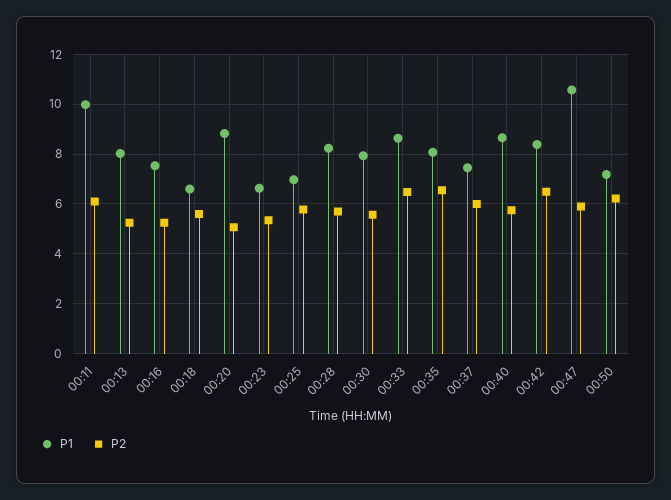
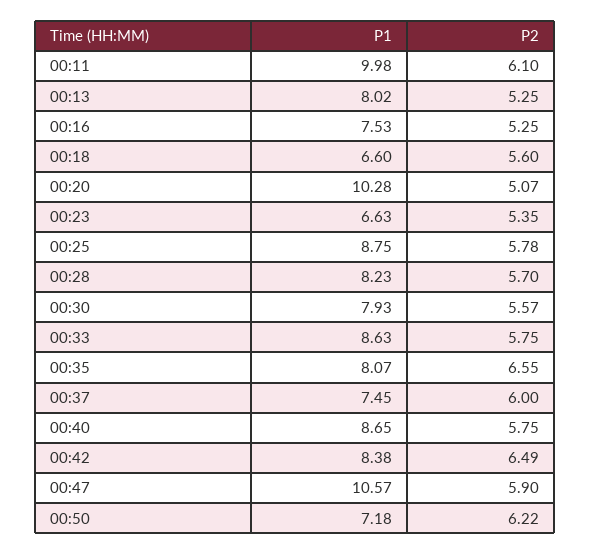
P1, 00:20: 8.75 -> 10.28
P1, 00:25: 7 -> 8.75
P2, 00:33: 6.5 -> 5.75

